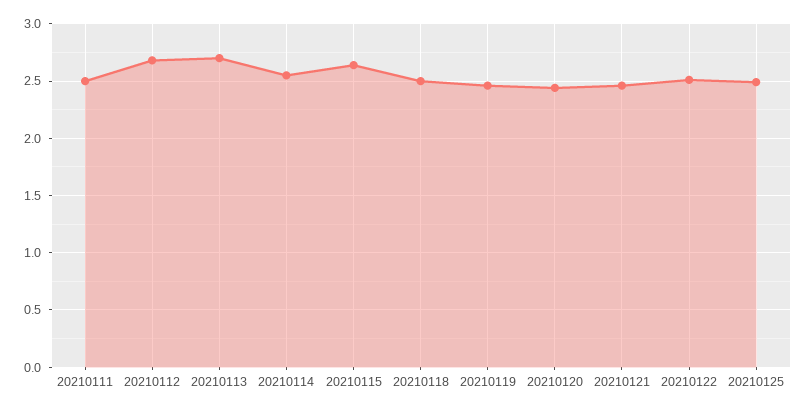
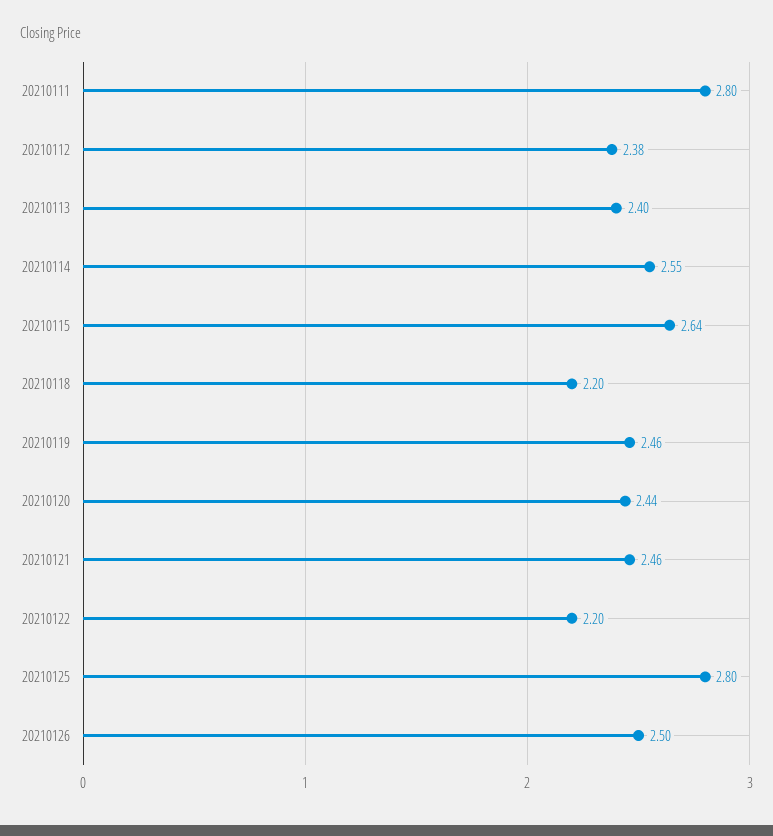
20210111: 2.5 -> 2.8
20210112: 2.7 -> 2.38
20210113: 2.7 -> 2.4
20210118: 2.5 -> 2.2
20210122: 2.5 -> 2.2
20210125: 2.5 -> 2.8
20210126: none -> 2.5

